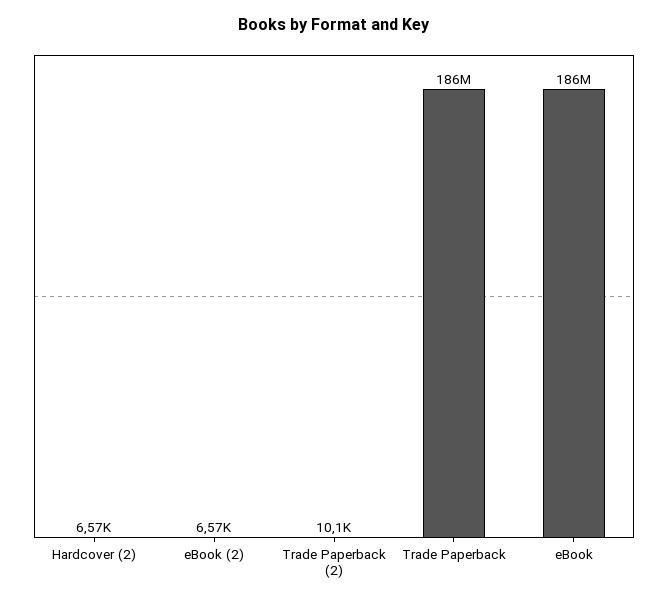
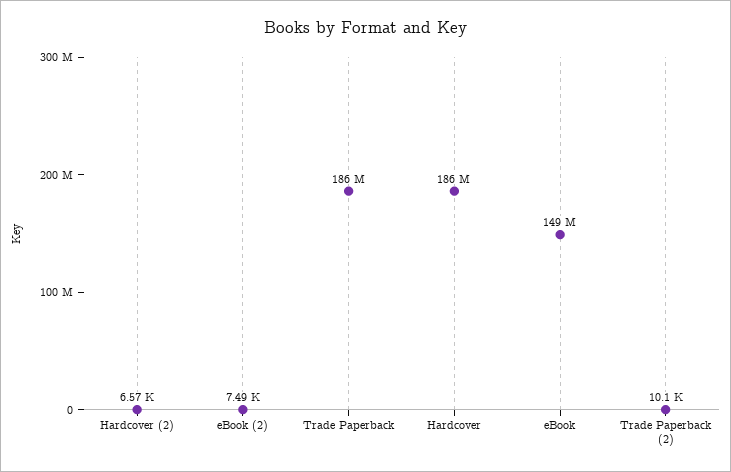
eBook (2): 6570 -> 7490
eBook: 186000000 -> 149000000
Hardcover: none -> 186000000

